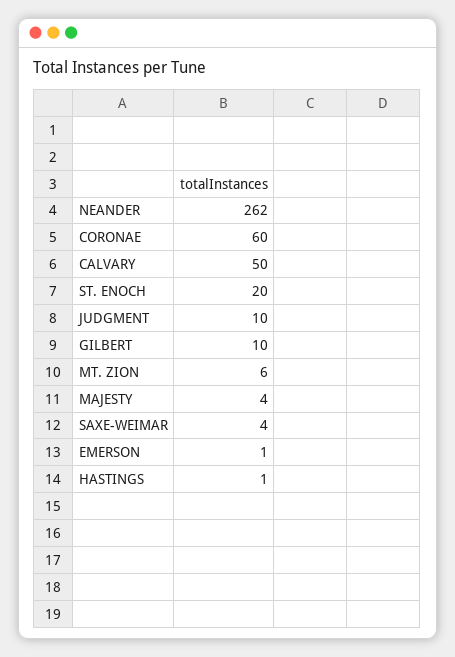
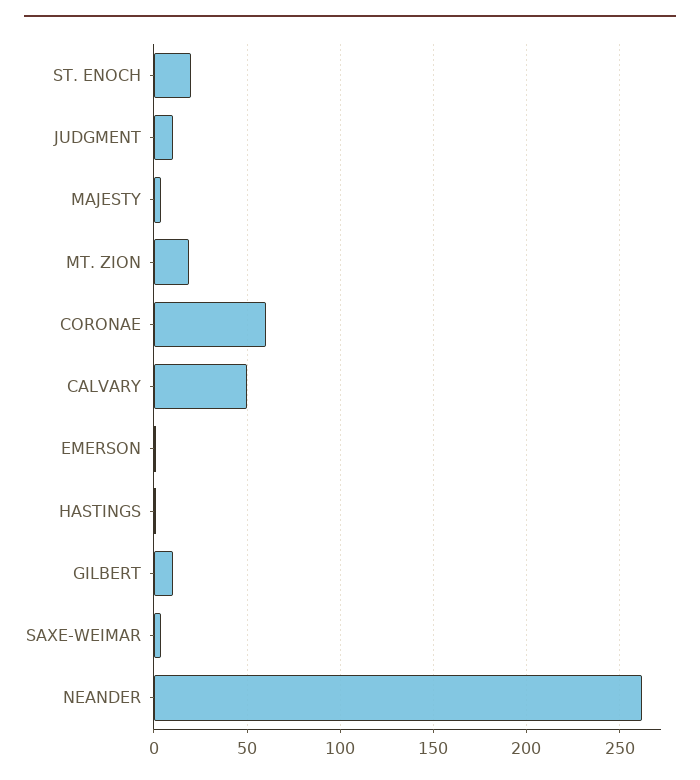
MT. ZION: 6 -> 20

